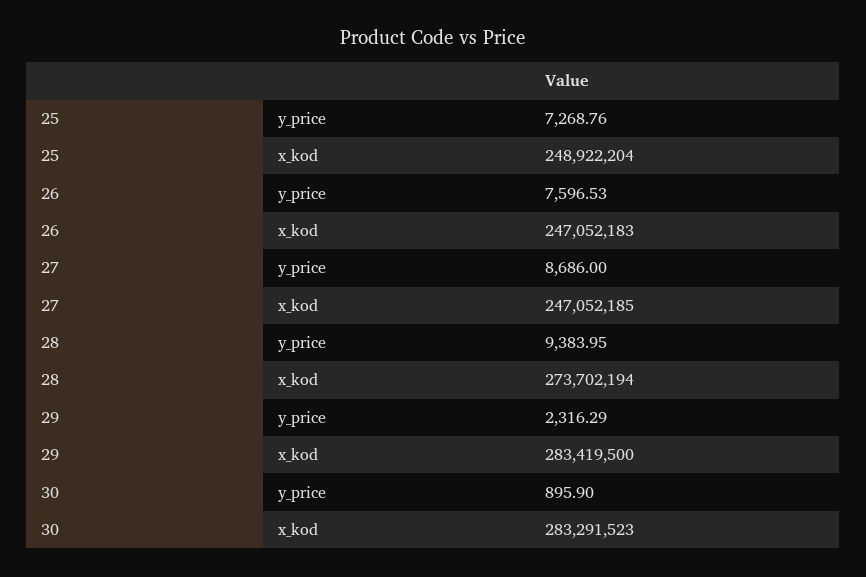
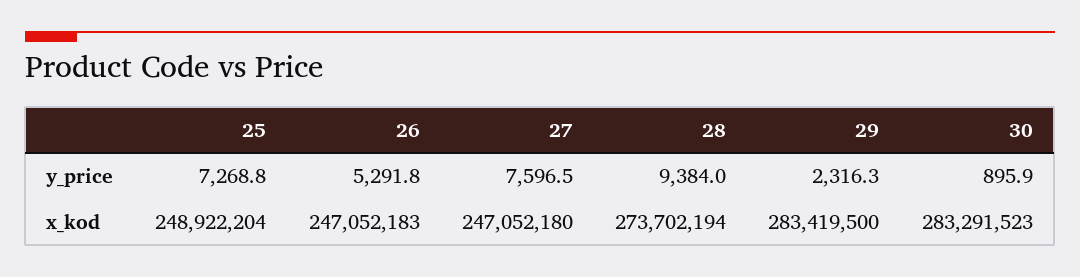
26, y_price: 7596.53 -> 5291.8
27, y_price: 8686 -> 7596.5
27, x_kod: 247052185 -> 247052180

